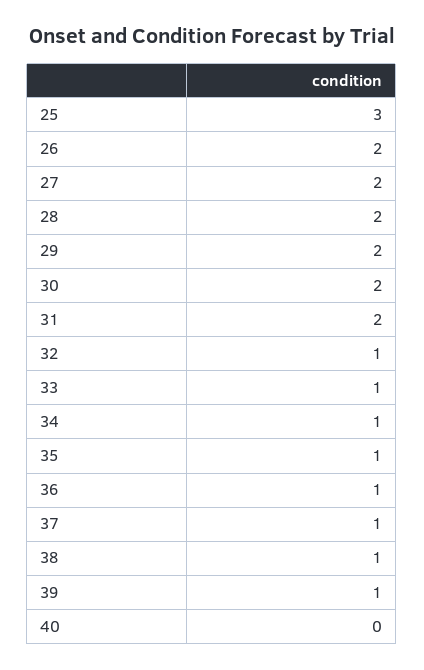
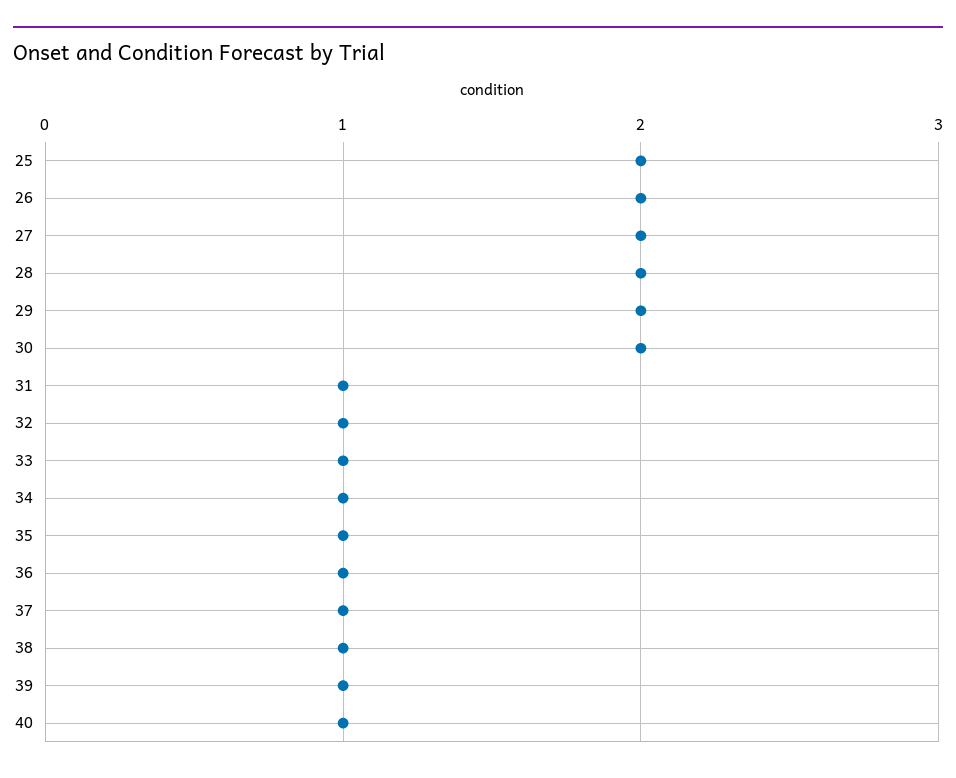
25: 3 -> 2
31: 2 -> 1
40: 0 -> 1

